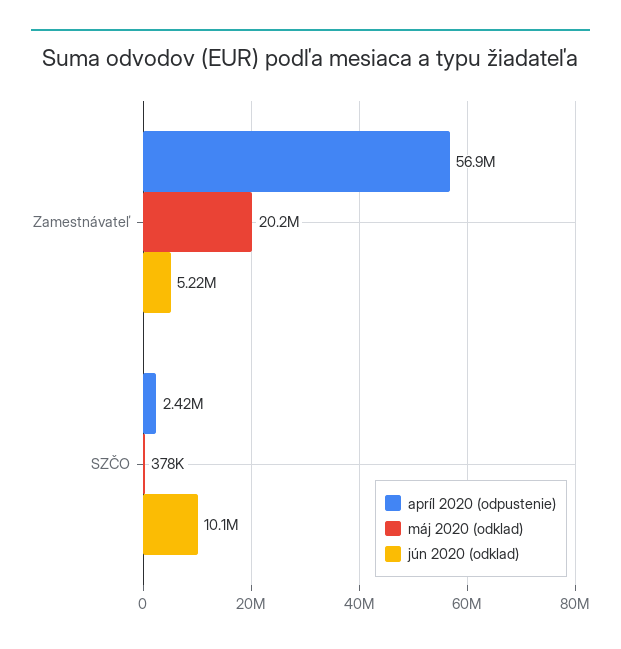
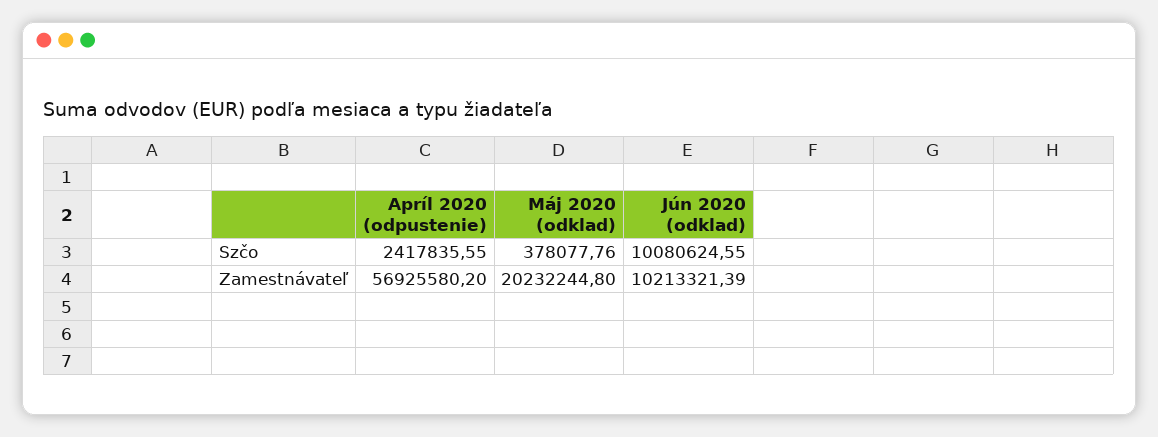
jún 2020 (odklad), Zamestnávateľ: 5220000 -> 10213321.39

